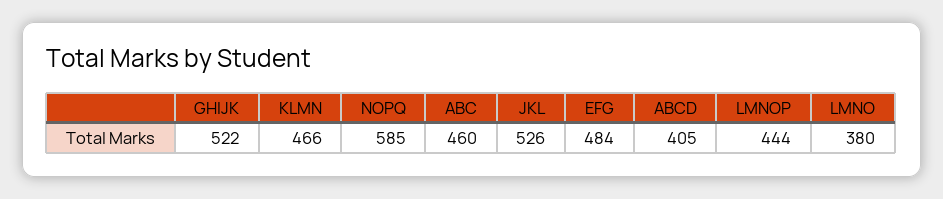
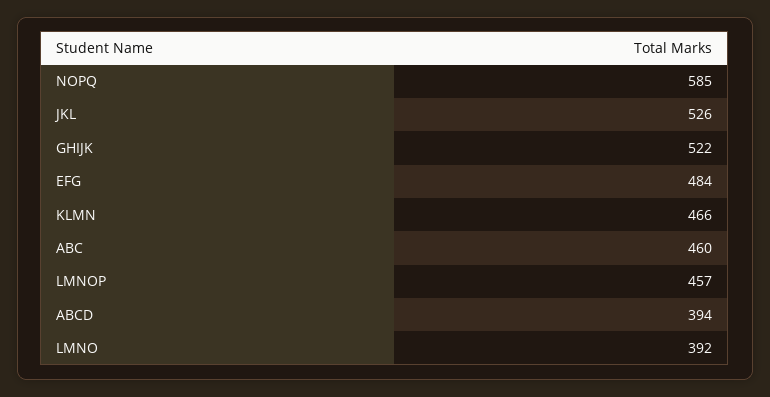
ABCD: 405 -> 394
LMNOP: 444 -> 457
LMNO: 380 -> 392

